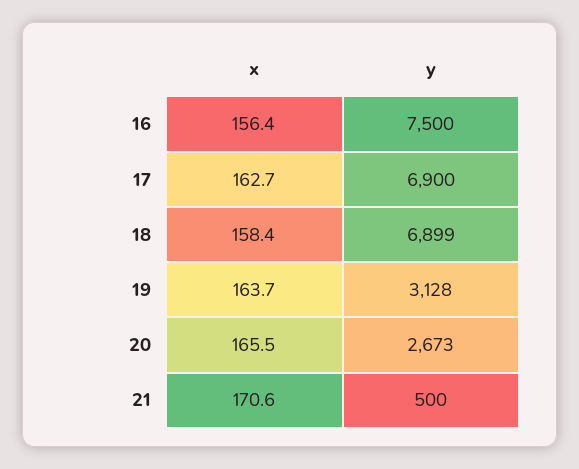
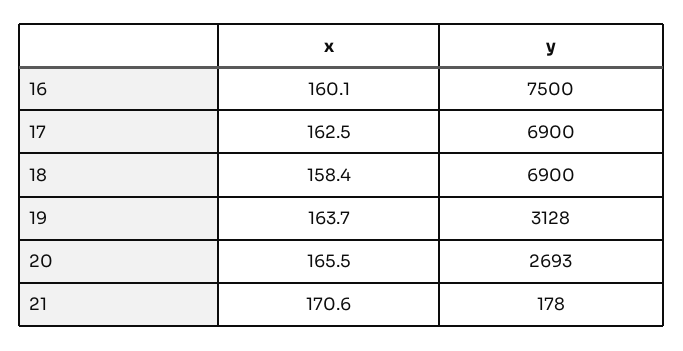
x, 16: 156.4 -> 160.1
x, 17: 162.7 -> 162.5
y, 18: 6899 -> 6900
y, 20: 2673 -> 2693
y, 21: 500 -> 178

